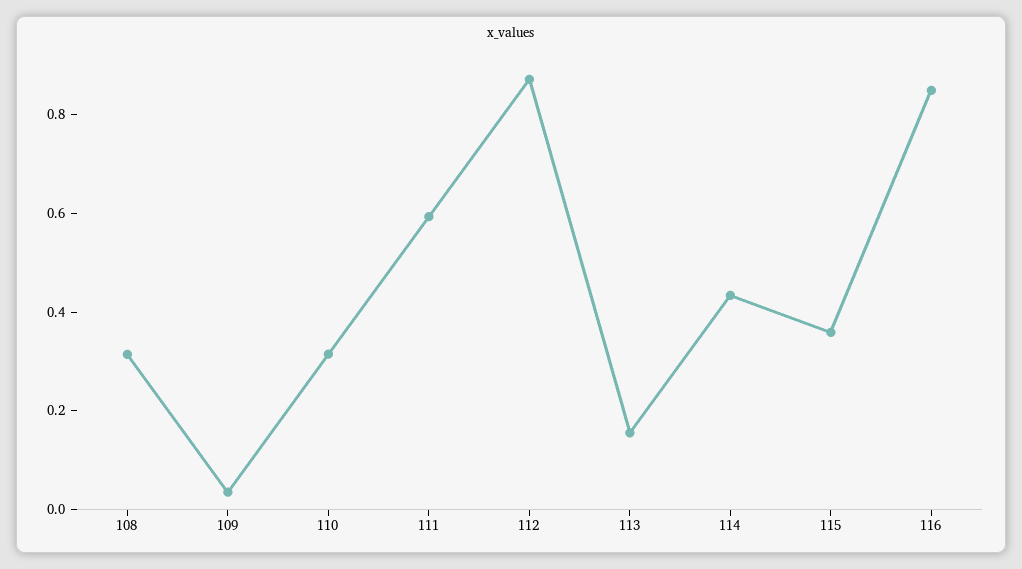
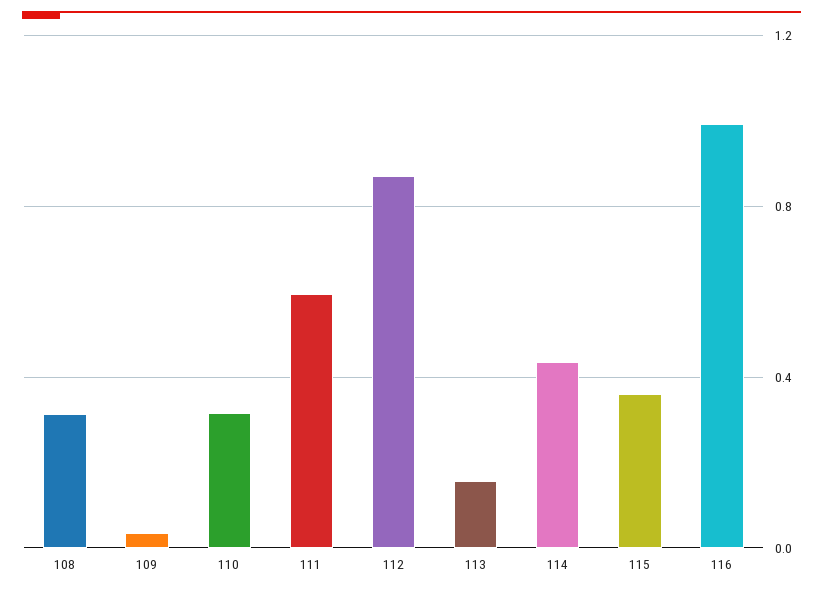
116: 0.85 -> 1

